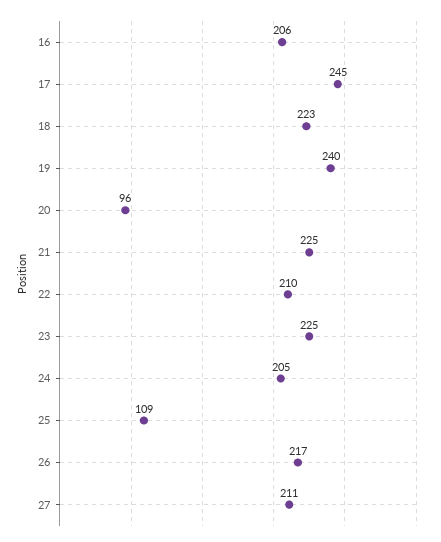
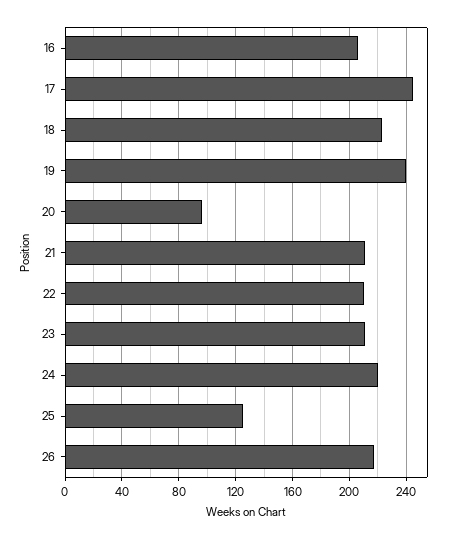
21: 225 -> 210
23: 225 -> 210
24: 205 -> 220
25: 109 -> 125
27: 211 -> none

